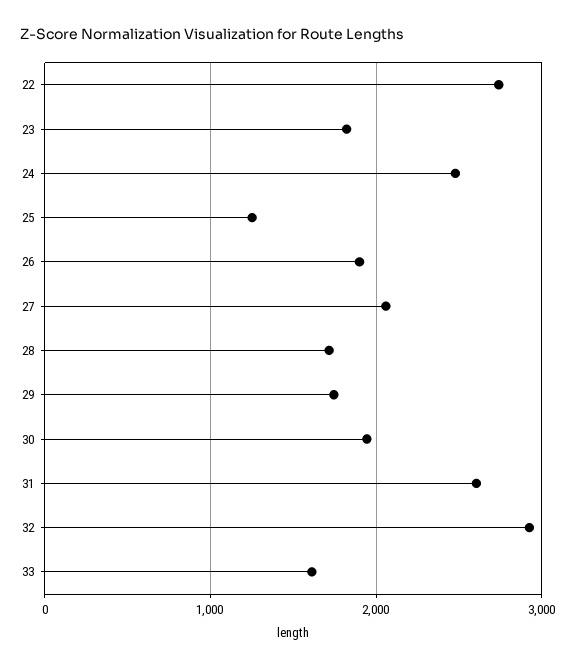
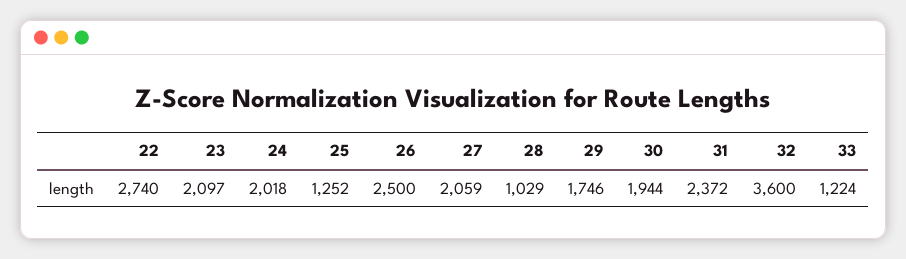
23: 1800 -> 2097
24: 2500 -> 2018
26: 1900 -> 2500
28: 1700 -> 1029
31: 2600 -> 2372
32: 2900 -> 3600
33: 1600 -> 1224

